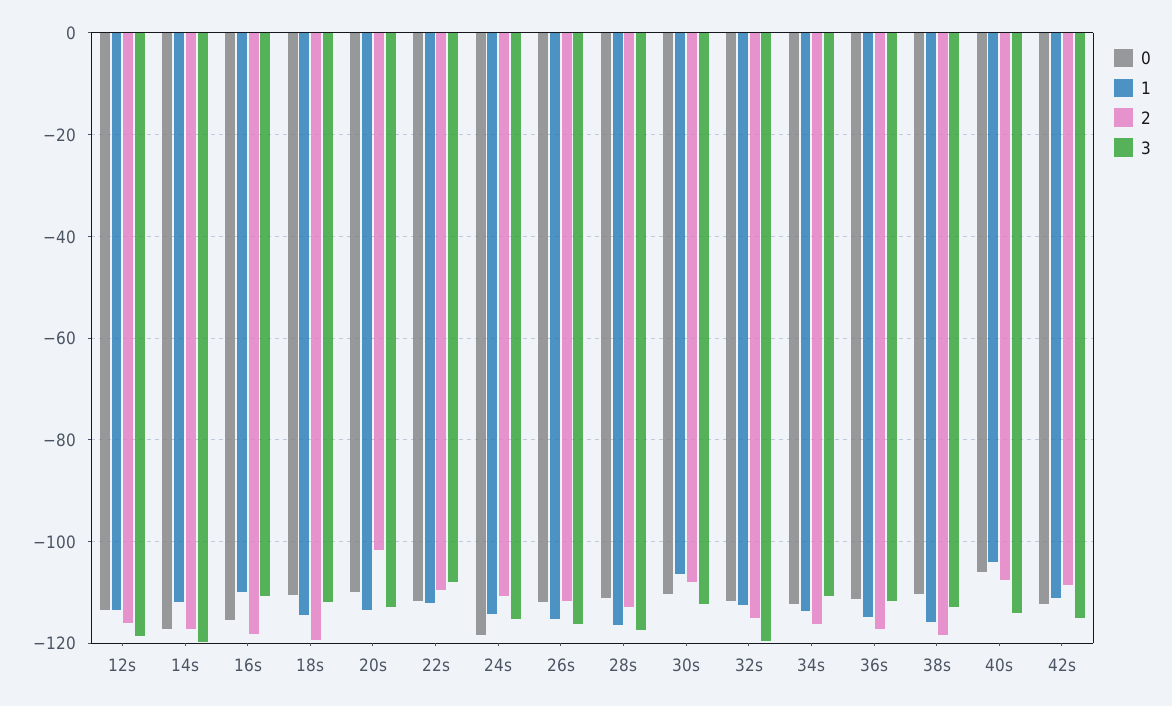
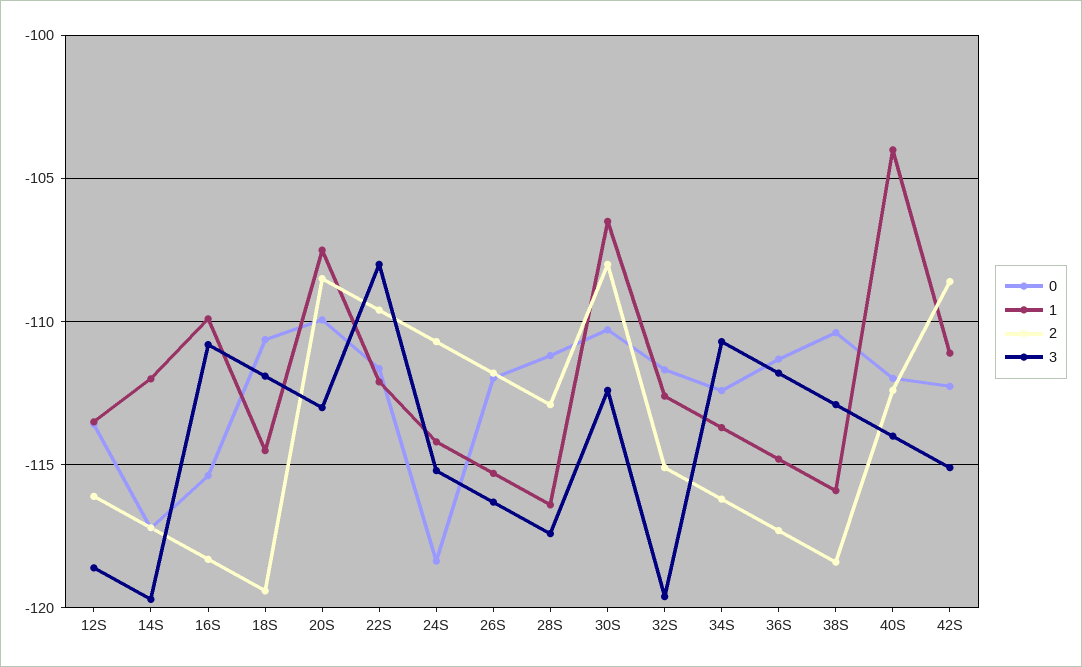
1, 20s: -114 -> -107.5
2, 20s: -102 -> -108.5
0, 40s: -106 -> -112
2, 40s: -108 -> -112.5

